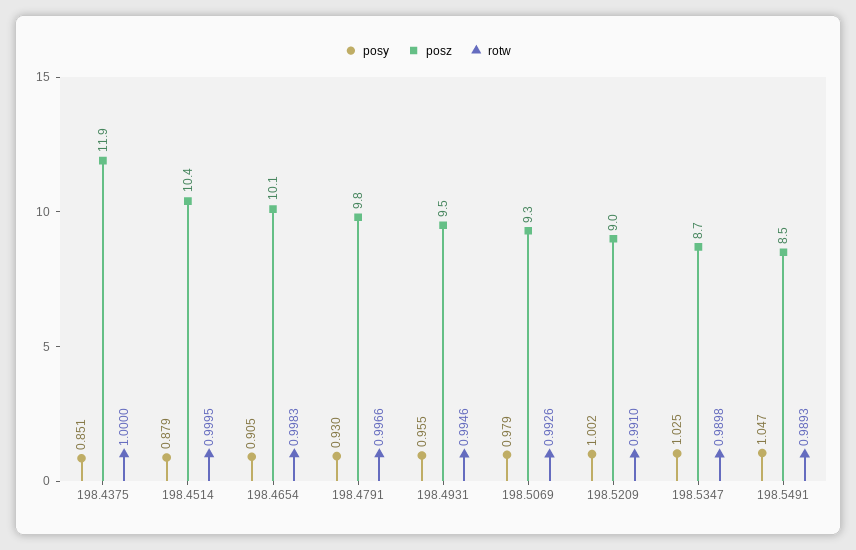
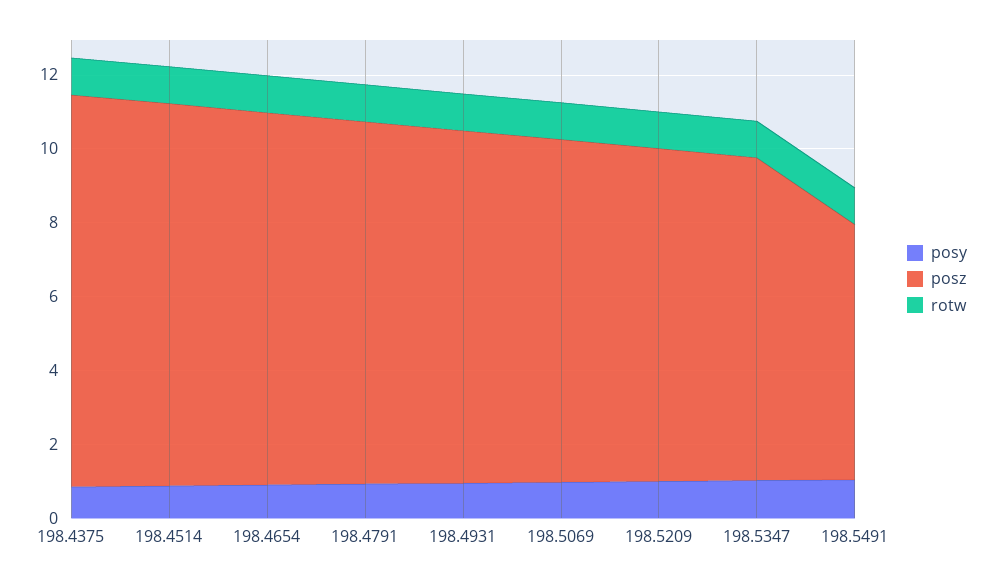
posz, 198.4375: 11.9 -> 10.5
posz, 198.5491: 8.5 -> 7

